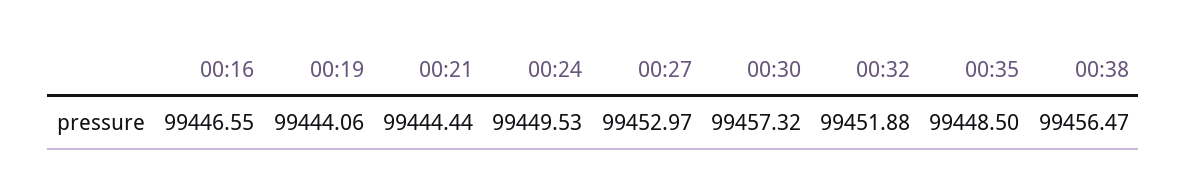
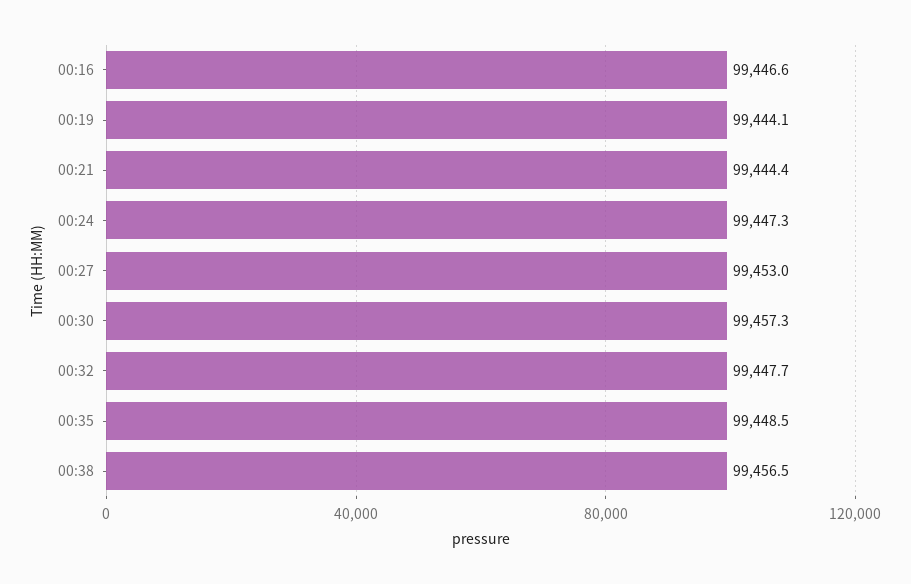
00:24: 99449.53 -> 99447.3
00:32: 99451.88 -> 99447.7

